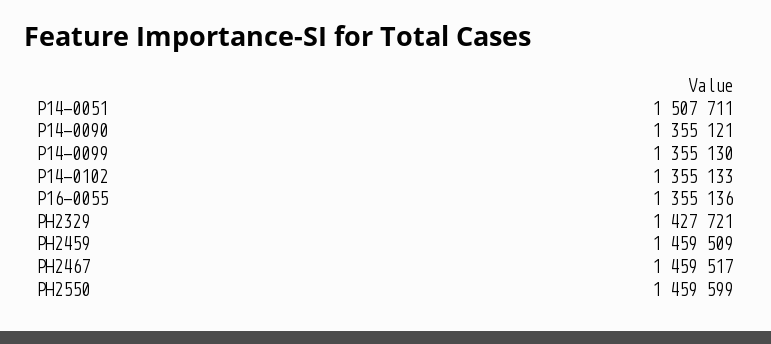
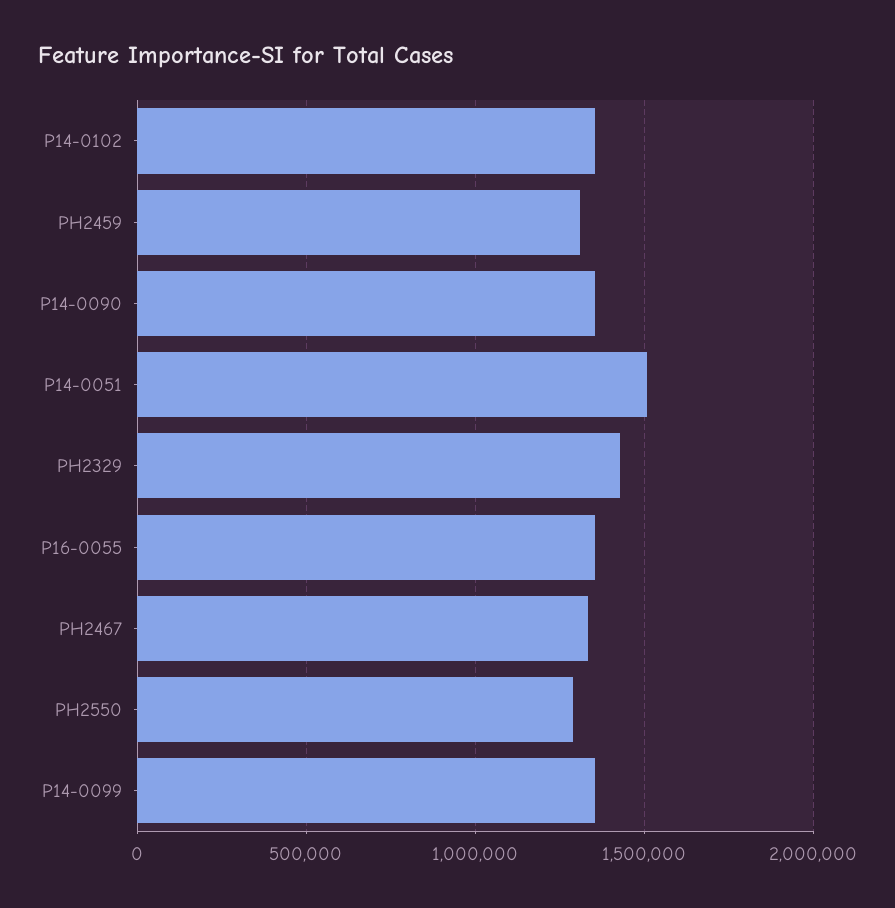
PH2459: 1459509 -> 1300000
PH2467: 1459517 -> 1350000
PH2550: 1459599 -> 1300000

